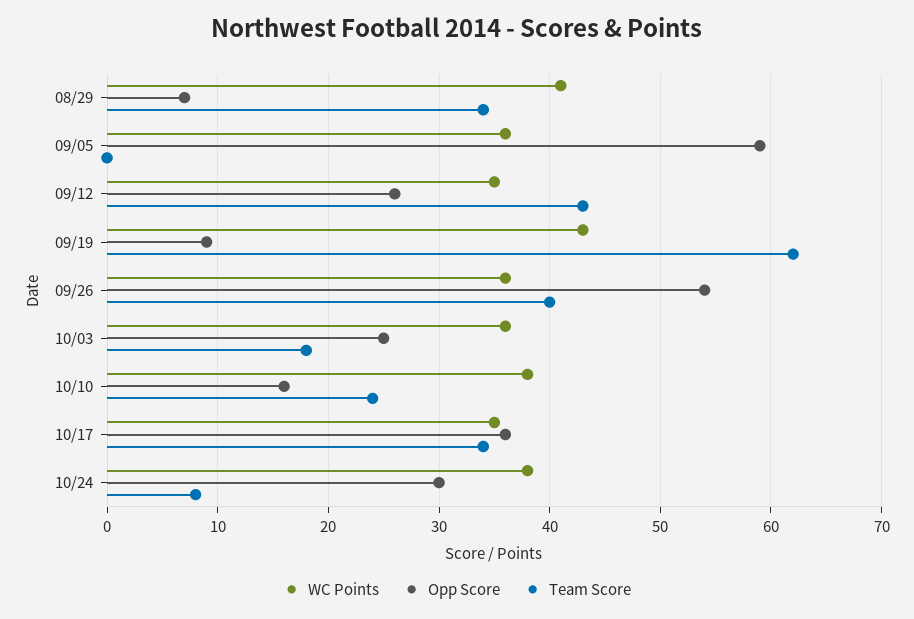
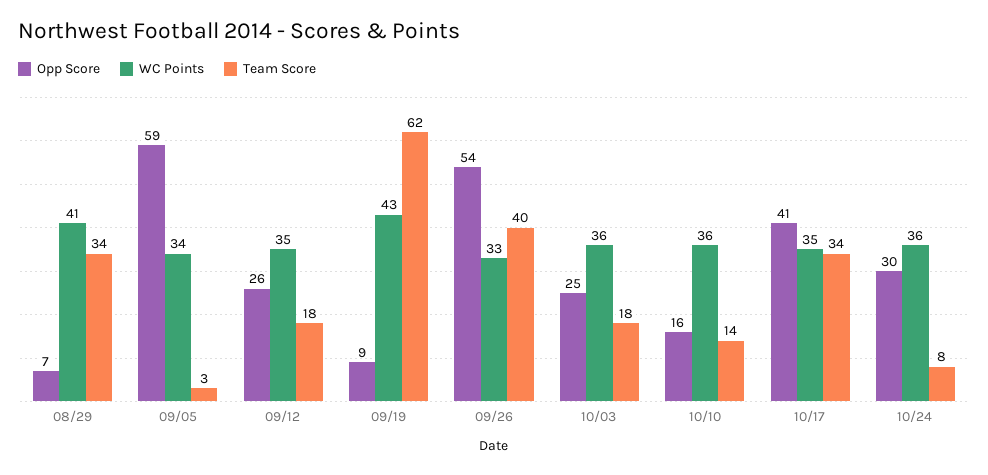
WC Points, 09/05: 36 -> 34
Team Score, 09/05: 0 -> 3
Team Score, 09/12: 43 -> 18
WC Points, 09/26: 36 -> 33
WC Points, 10/10: 38 -> 36
Team Score, 10/10: 24 -> 14
Opp Score, 10/17: 36 -> 41
WC Points, 10/24: 38 -> 36

